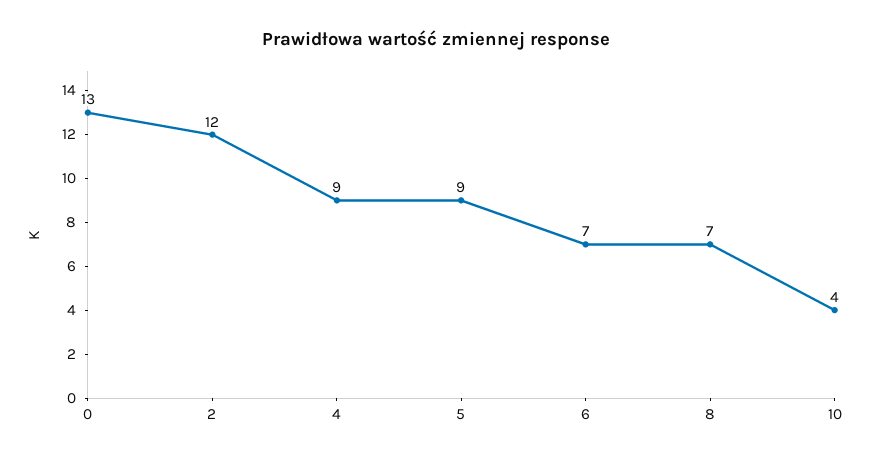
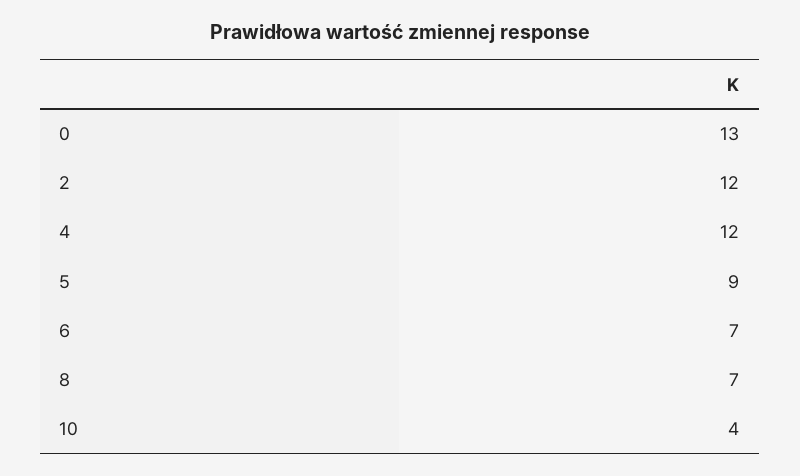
4: 9 -> 12

